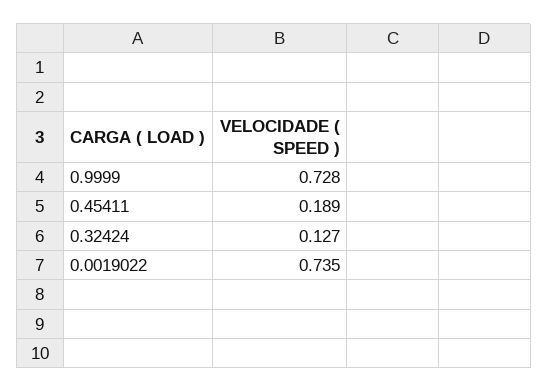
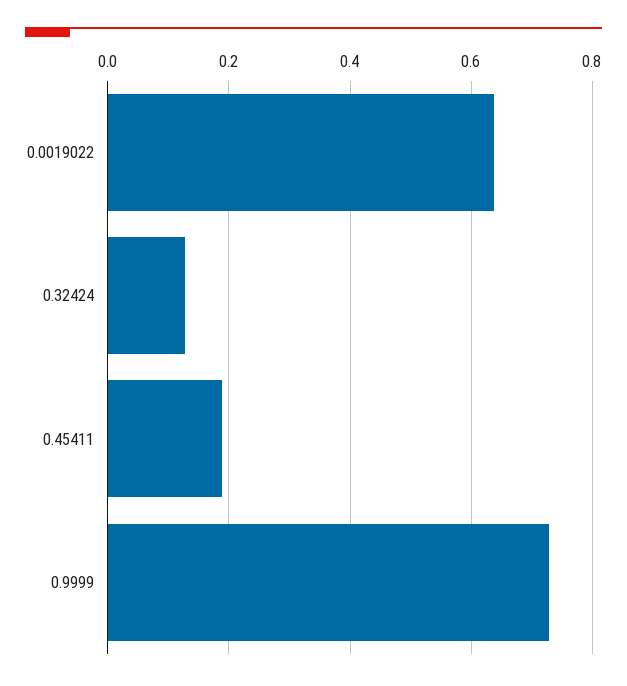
0.0019022: 0.735 -> 0.64

